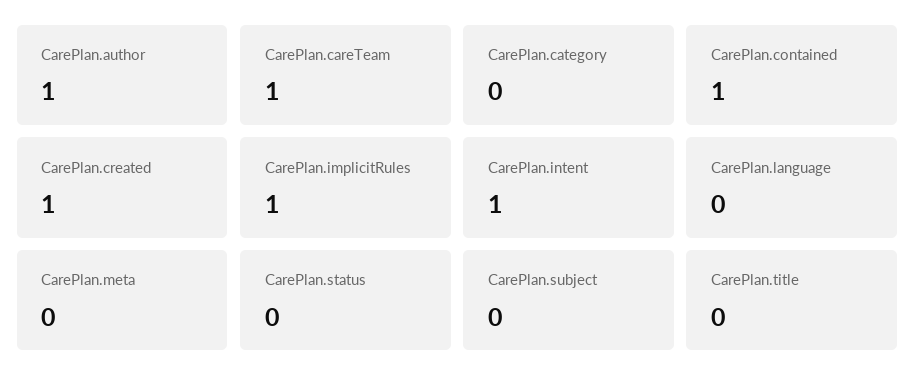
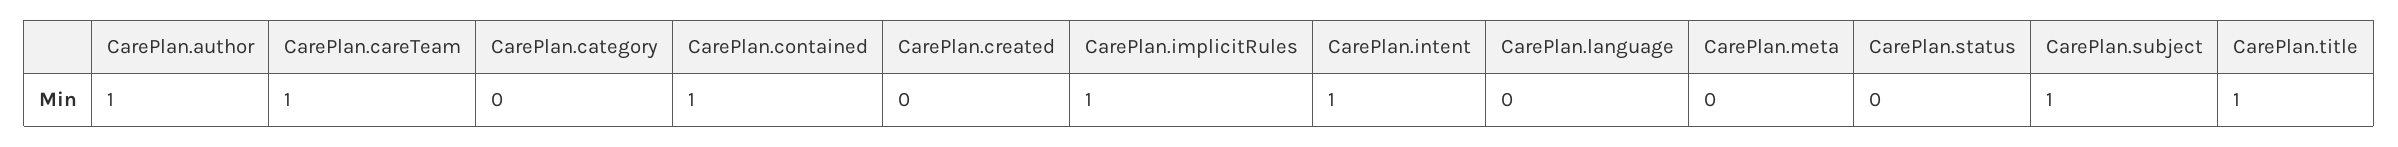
CarePlan.created: 1 -> 0
CarePlan.subject: 0 -> 1
CarePlan.title: 0 -> 1

